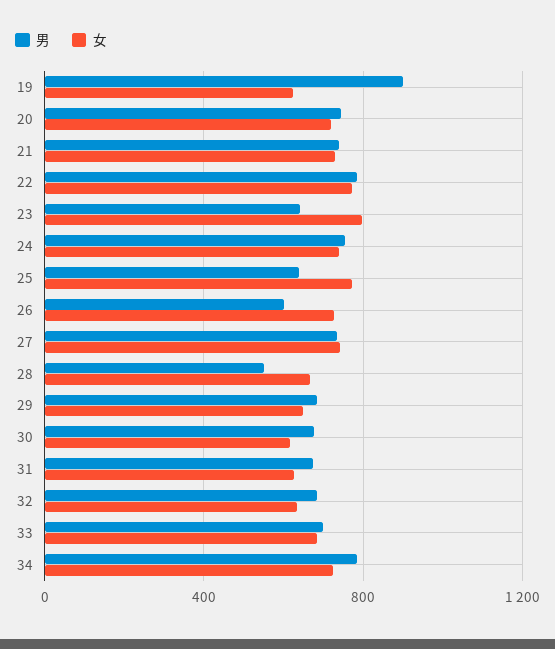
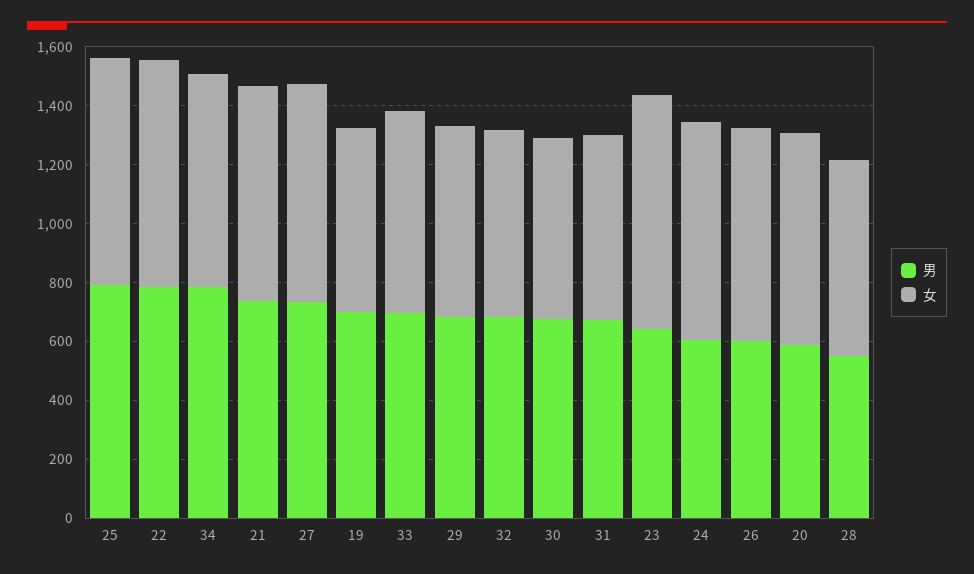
男, 19: 900 -> 700
男, 20: 750 -> 600
男, 24: 750 -> 600
男, 25: 650 -> 800

